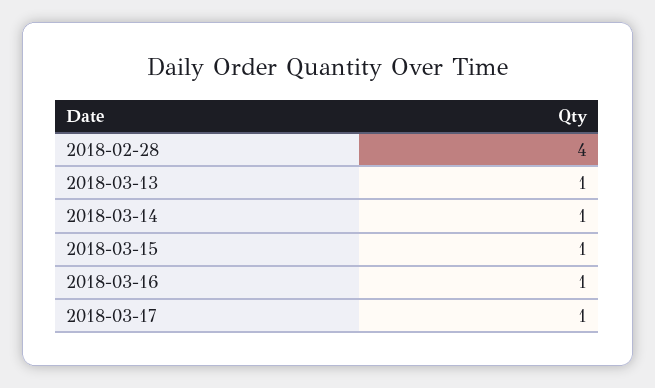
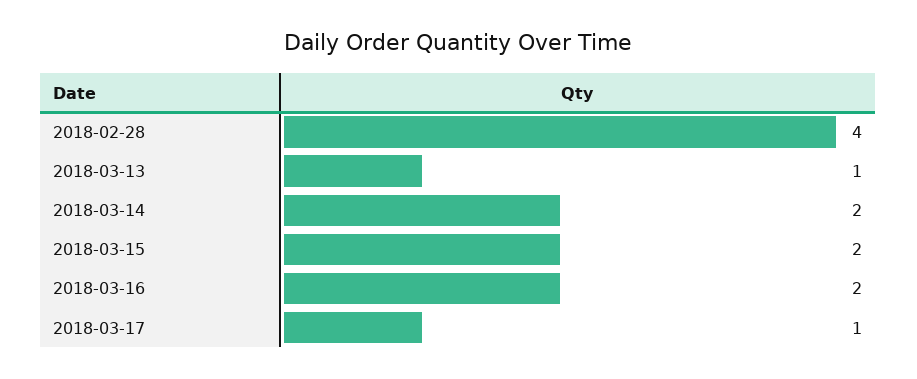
2018-03-14: 1 -> 2
2018-03-15: 1 -> 2
2018-03-16: 1 -> 2

